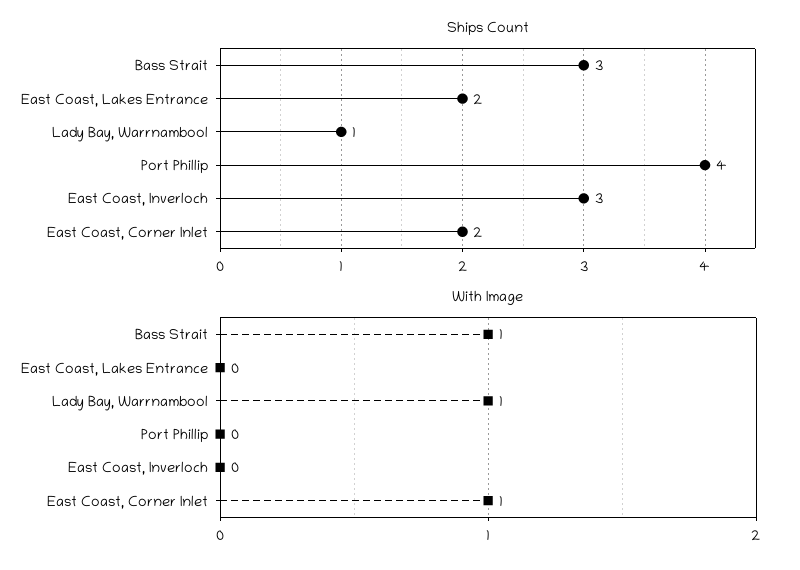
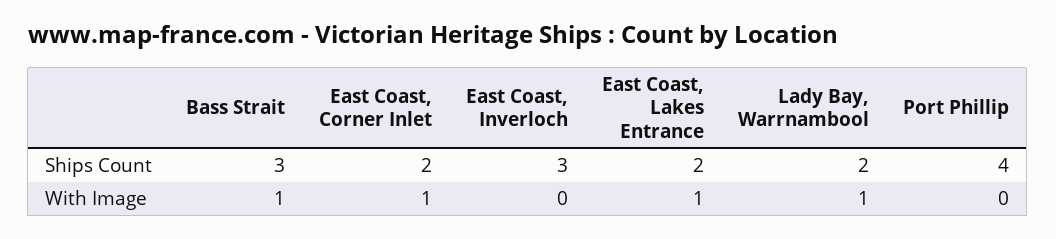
Ships Count, Lady Bay, Warrnambool: 1 -> 2
With Image, East Coast, Lakes Entrance: 0 -> 1

